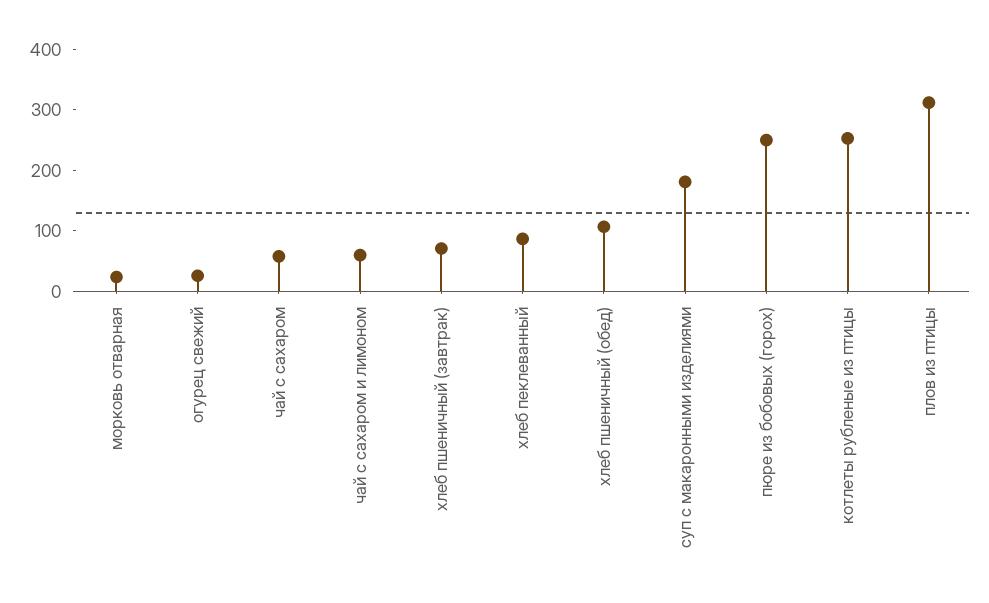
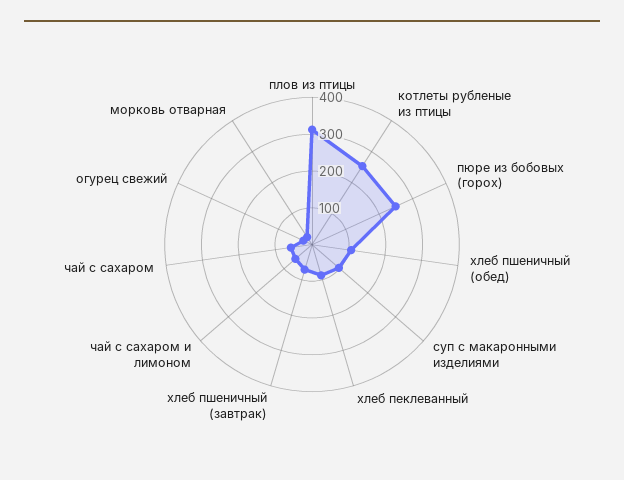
суп с макаронными изделиями: 180 -> 100

